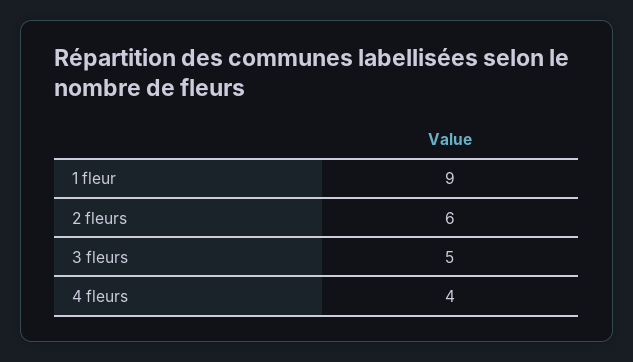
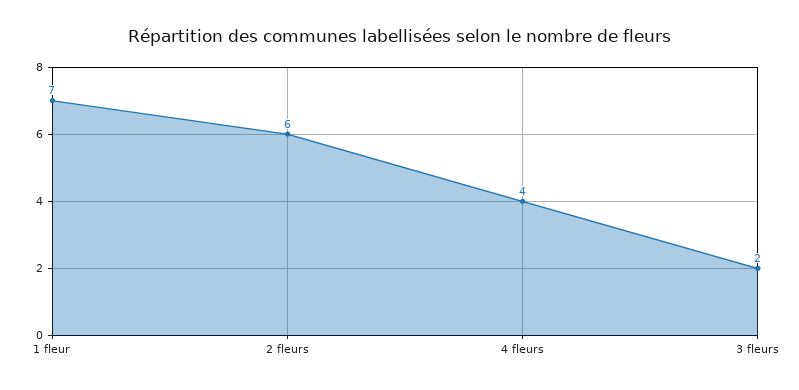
1 fleur: 9 -> 7
3 fleurs: 5 -> 2

